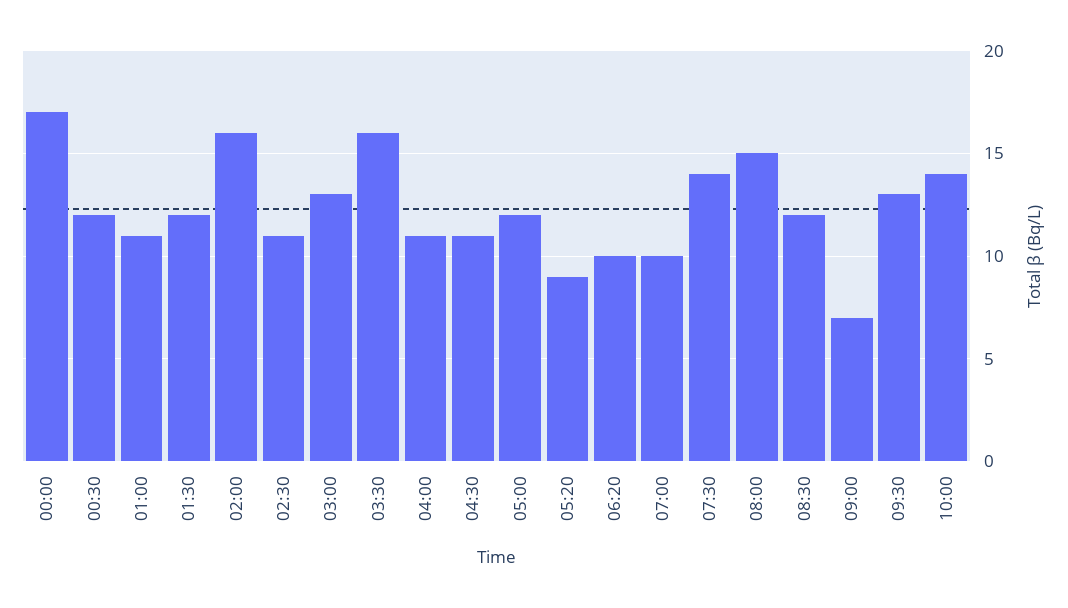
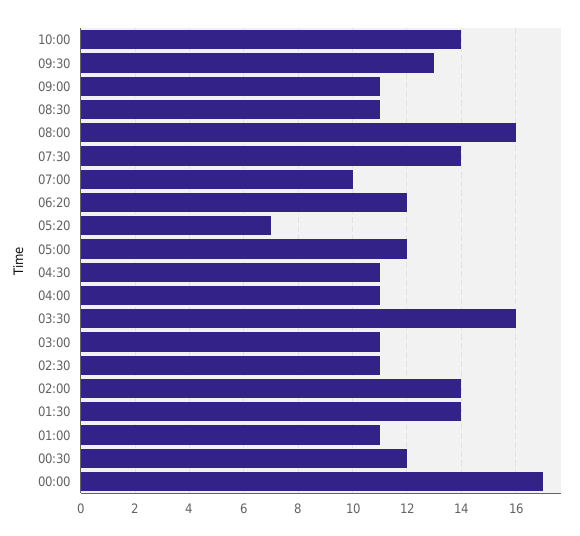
01:30: 12 -> 14
02:00: 16 -> 14
03:00: 13 -> 11
05:20: 9 -> 7
06:20: 10 -> 12
08:00: 15 -> 16
08:30: 12 -> 11
09:00: 7 -> 11

